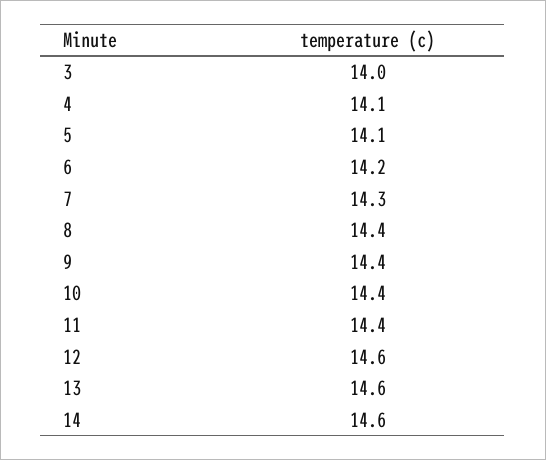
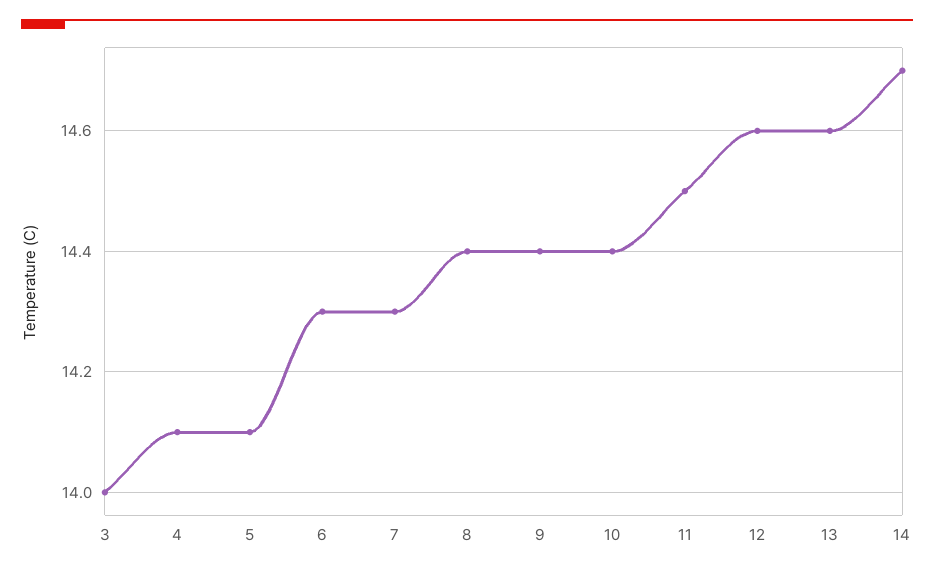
6: 14.2 -> 14.3
11: 14.4 -> 14.5
14: 14.6 -> 14.7

